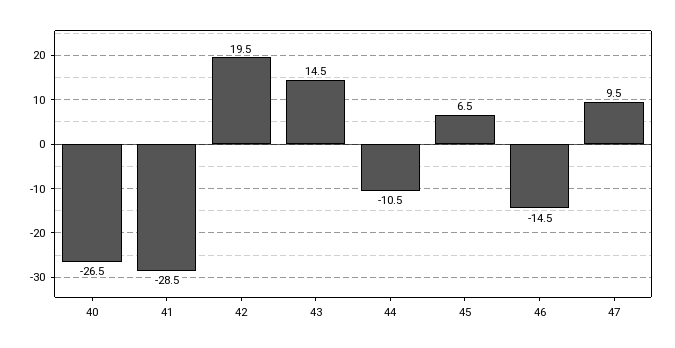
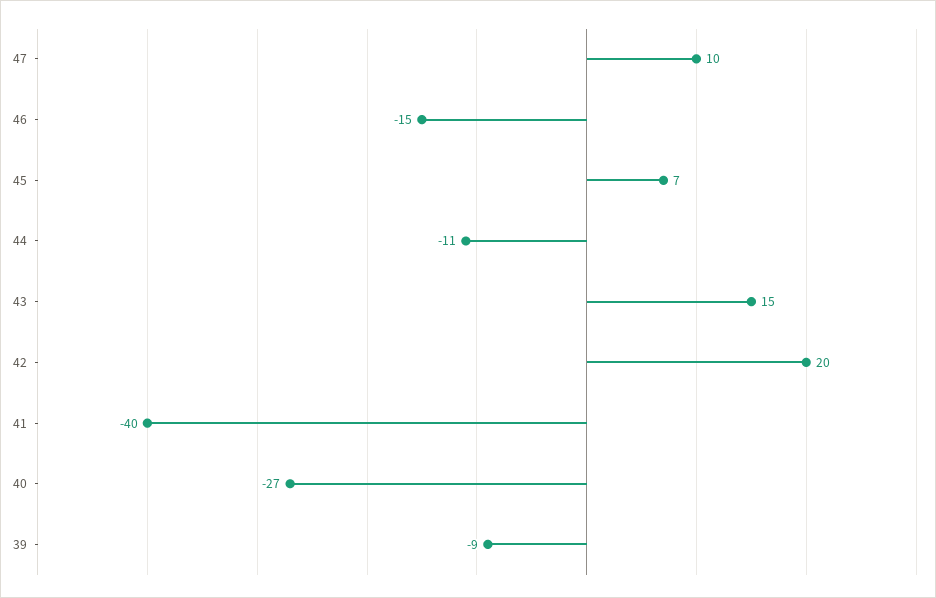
41: -28.5 -> -40
39: none -> -9

